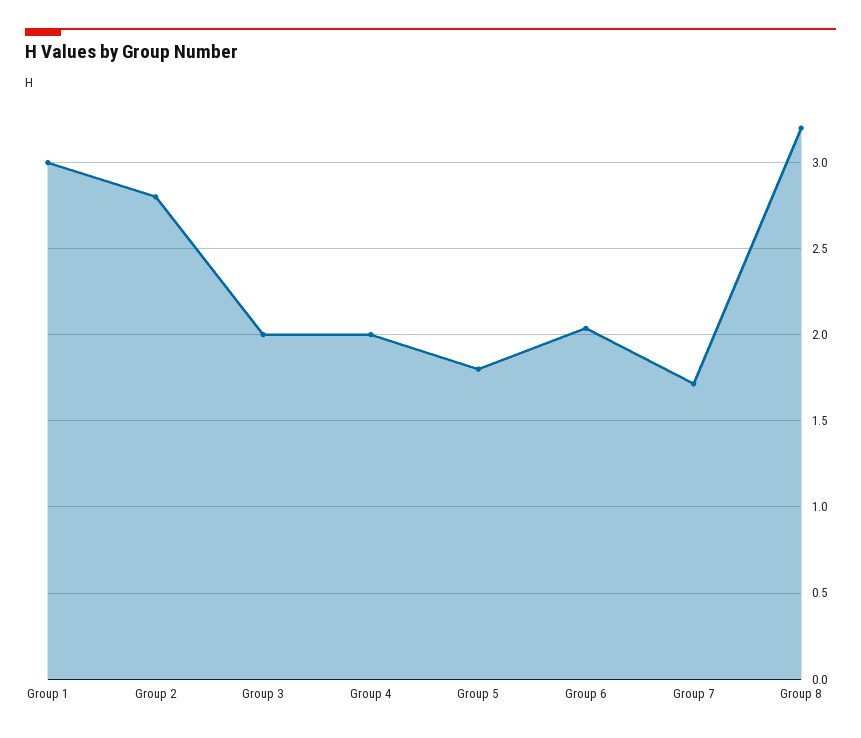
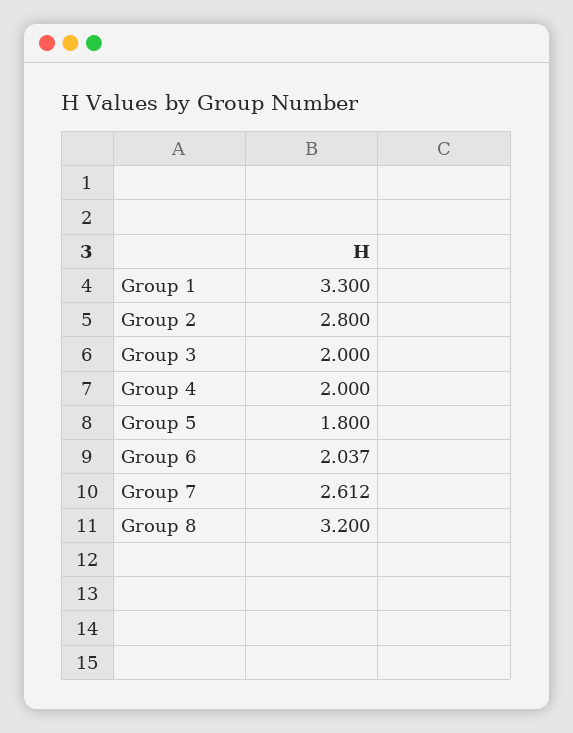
Group 1: 3 -> 3.3
Group 7: 1.7 -> 2.612

